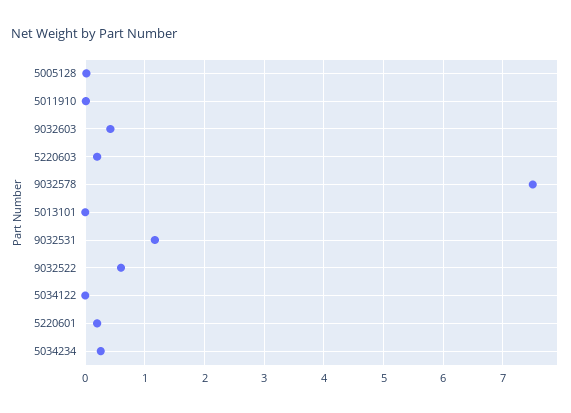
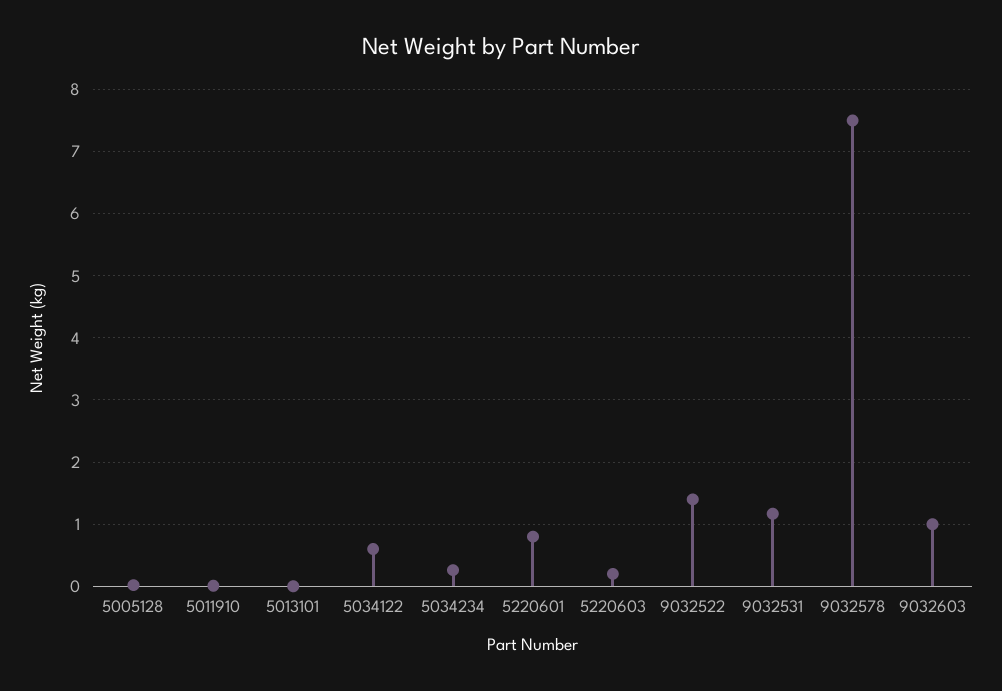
9032603: 0.4 -> 1
9032522: 0.6 -> 1.4
5034122: 0 -> 0.6
5220601: 0.2 -> 0.8

